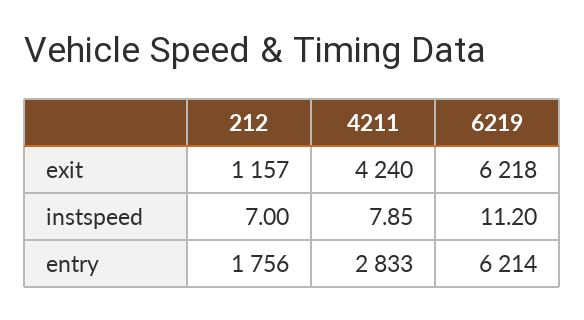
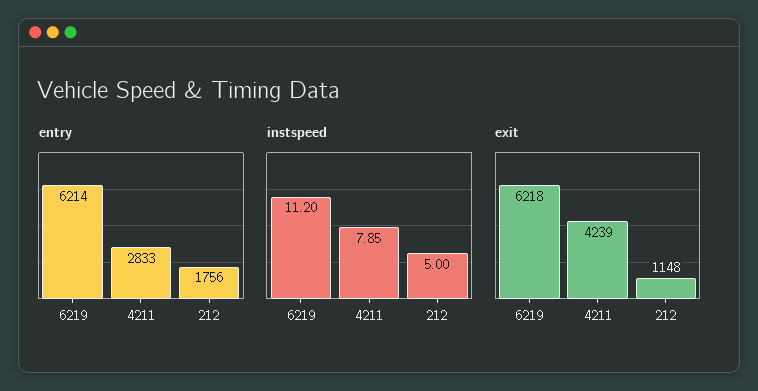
exit, 212: 1157 -> 1148
exit, 4211: 4240 -> 4239
instspeed, 212: 7 -> 5

